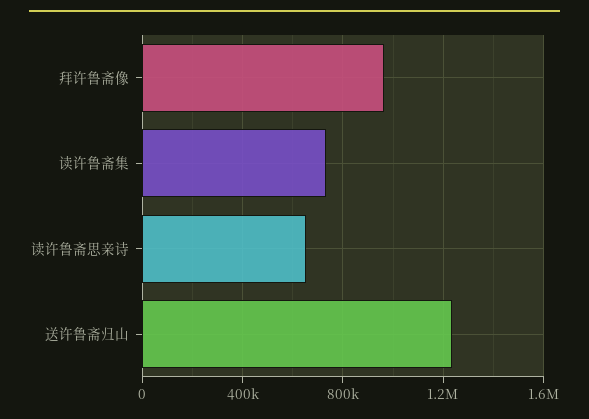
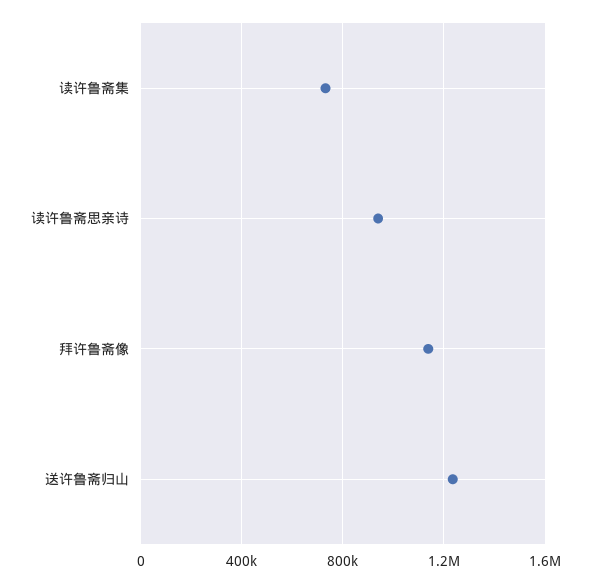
拜许鲁斋像: 950000 -> 1150000
读许鲁斋思亲诗: 650000 -> 950000

